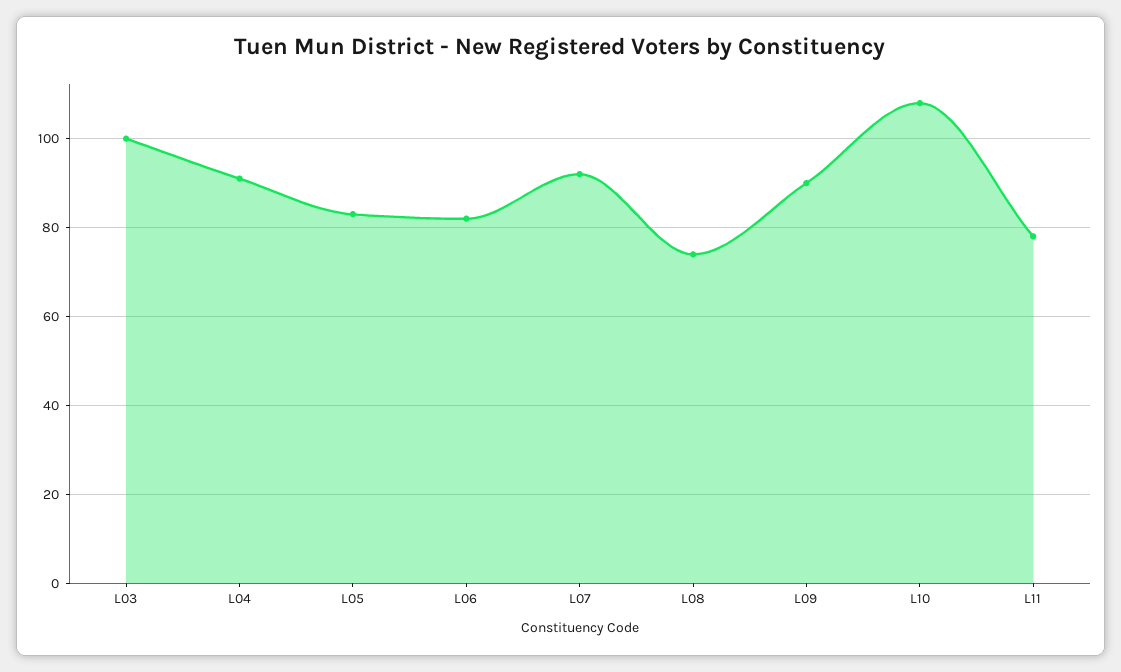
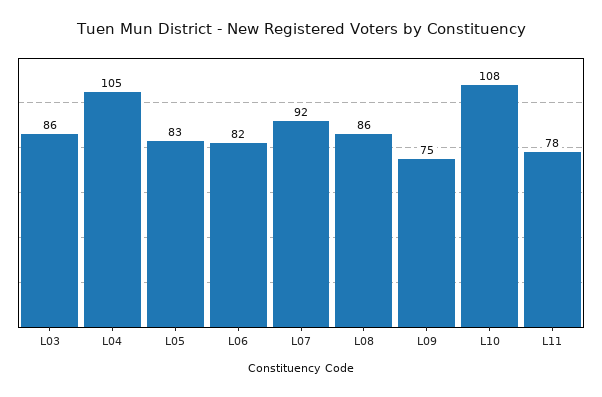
L03: 100 -> 86
L04: 90 -> 105
L08: 75 -> 86
L09: 90 -> 75

